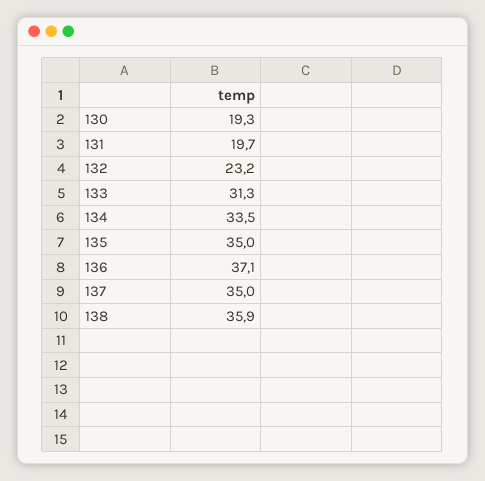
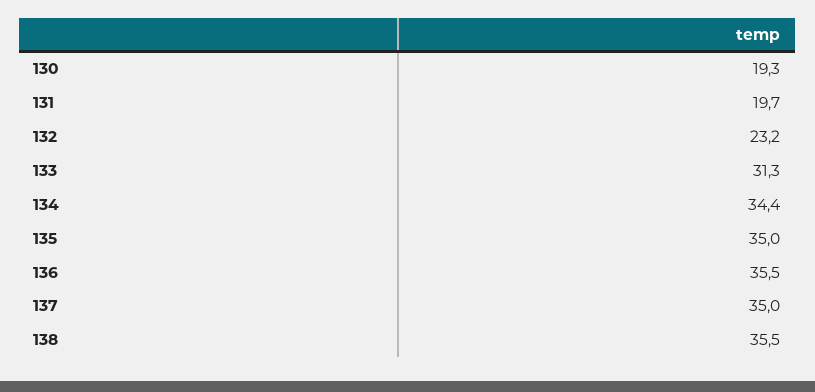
134: 33.5 -> 34.4
136: 37.1 -> 35.5
138: 35.9 -> 35.5

